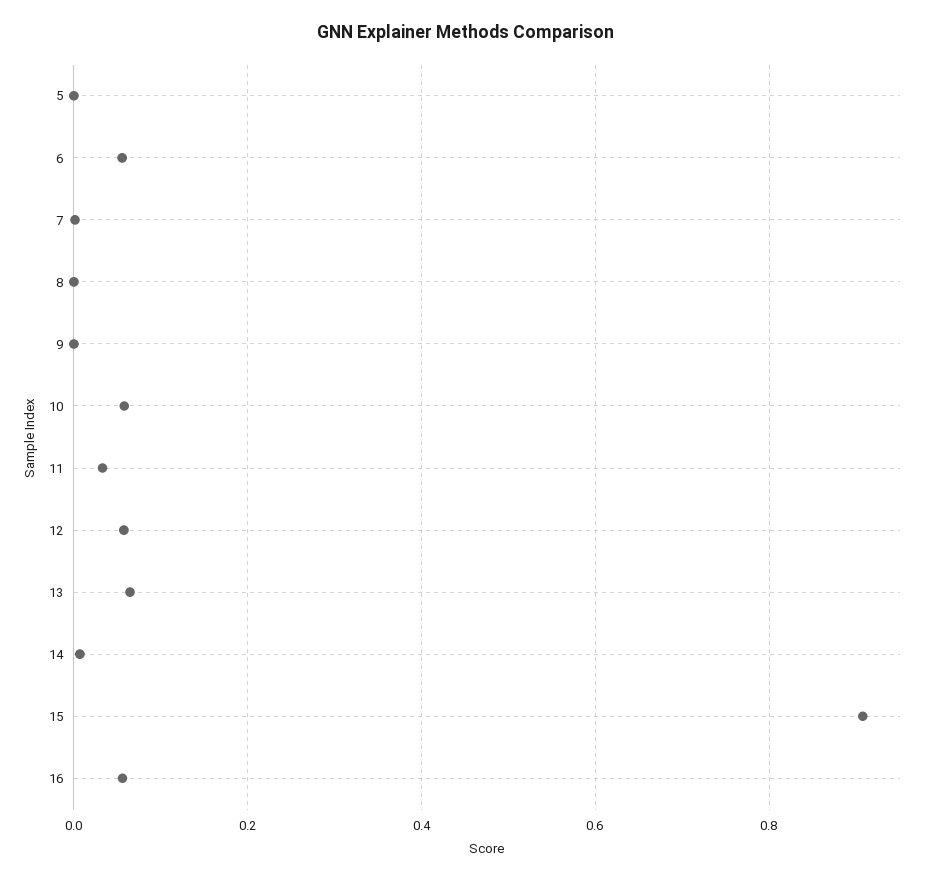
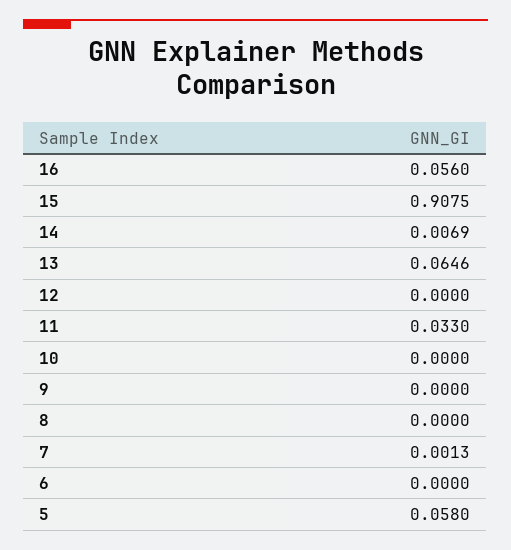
5: 0 -> 0.058
6: 0.06 -> 0
10: 0.06 -> 0
12: 0.06 -> 0

